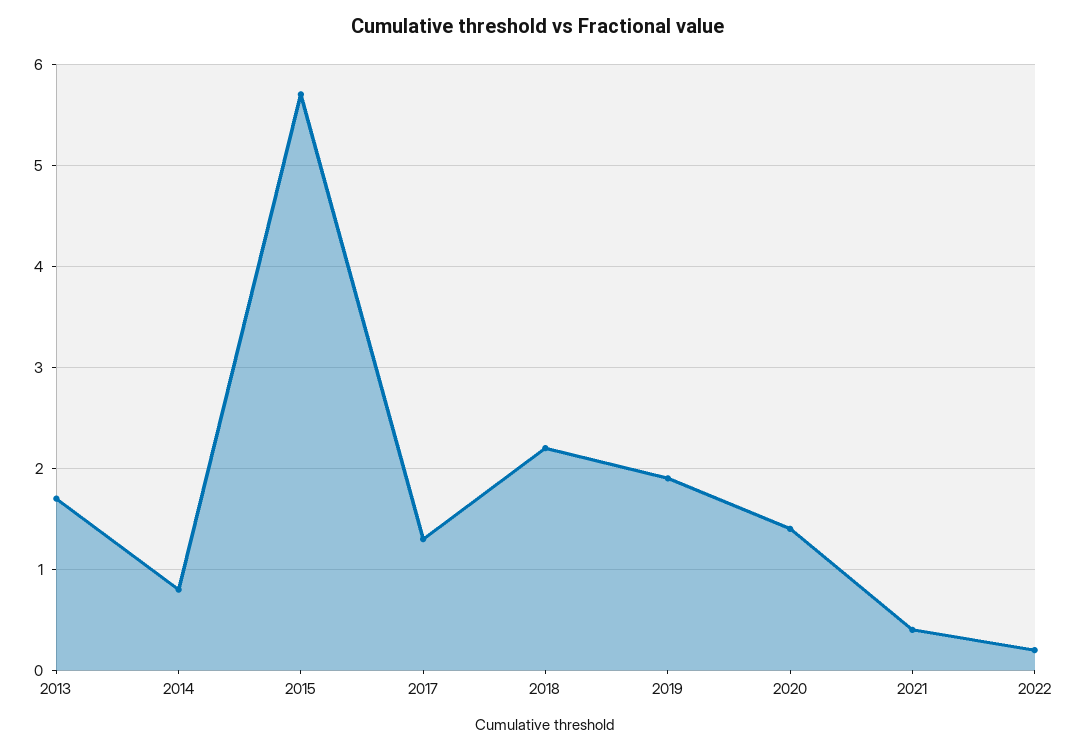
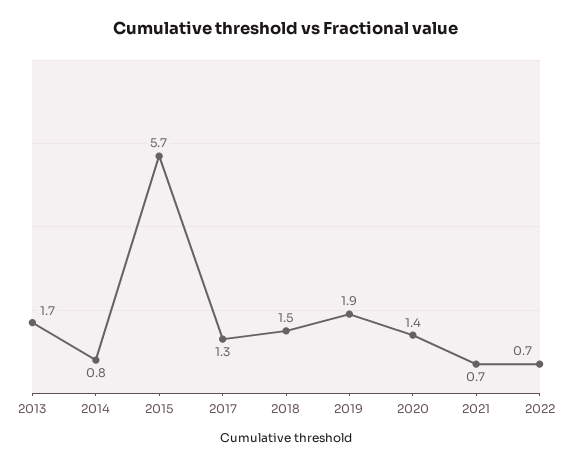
2018: 2.2 -> 1.5
2021: 0.4 -> 0.7
2022: 0.2 -> 0.7

